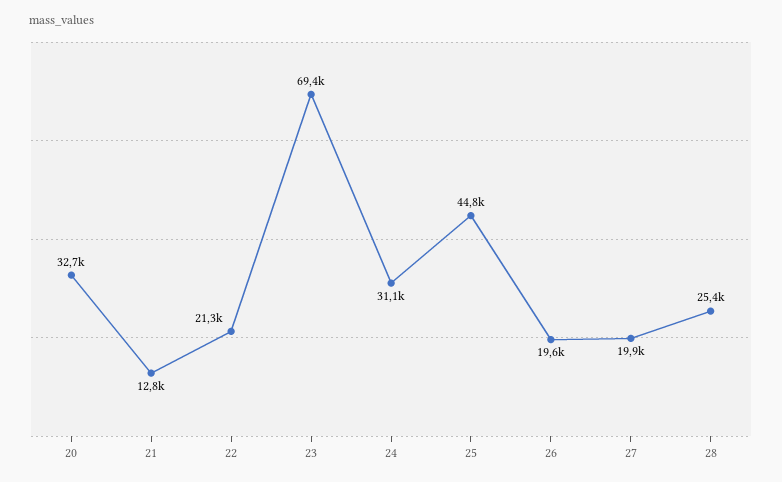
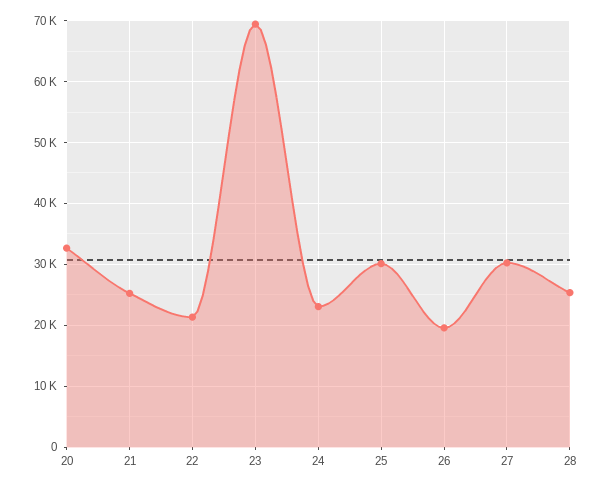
21: 12800 -> 25000
24: 31100 -> 23000
25: 44800 -> 30000
27: 19900 -> 30000

